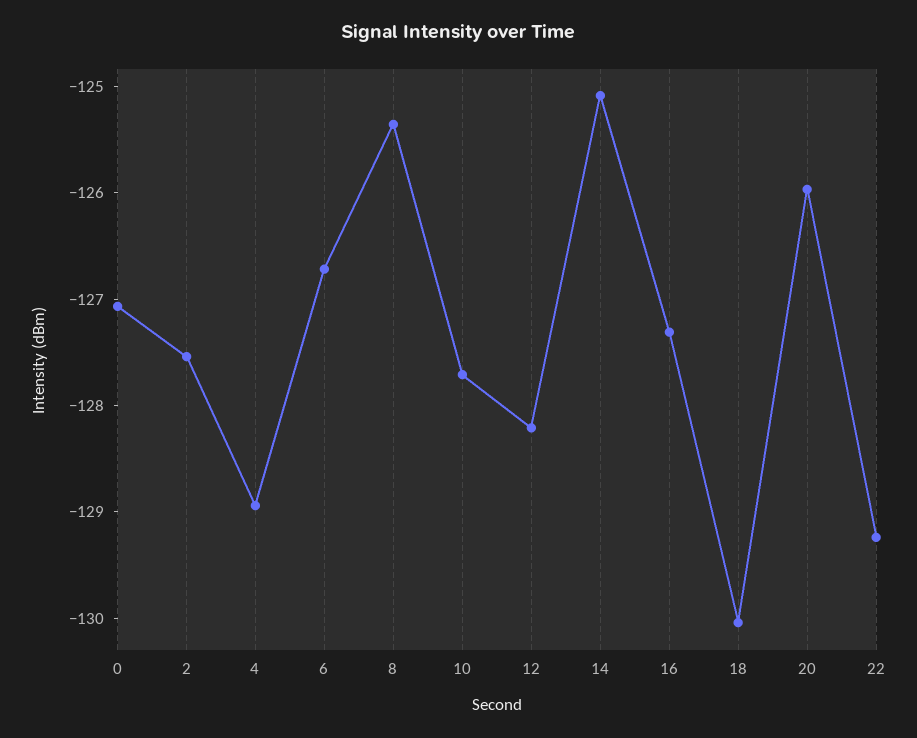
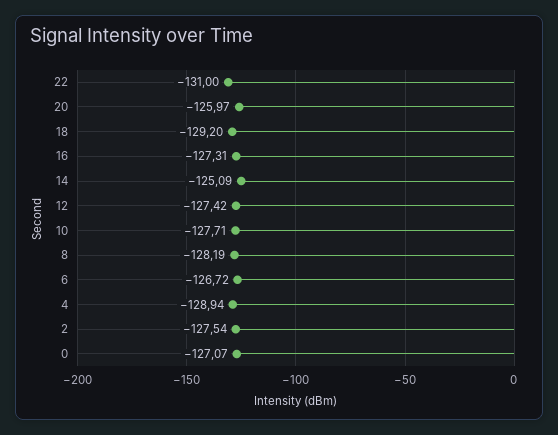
8: -125.4 -> -128.19
12: -128.2 -> -127.42
18: -130 -> -129.2
22: -129.2 -> -131

